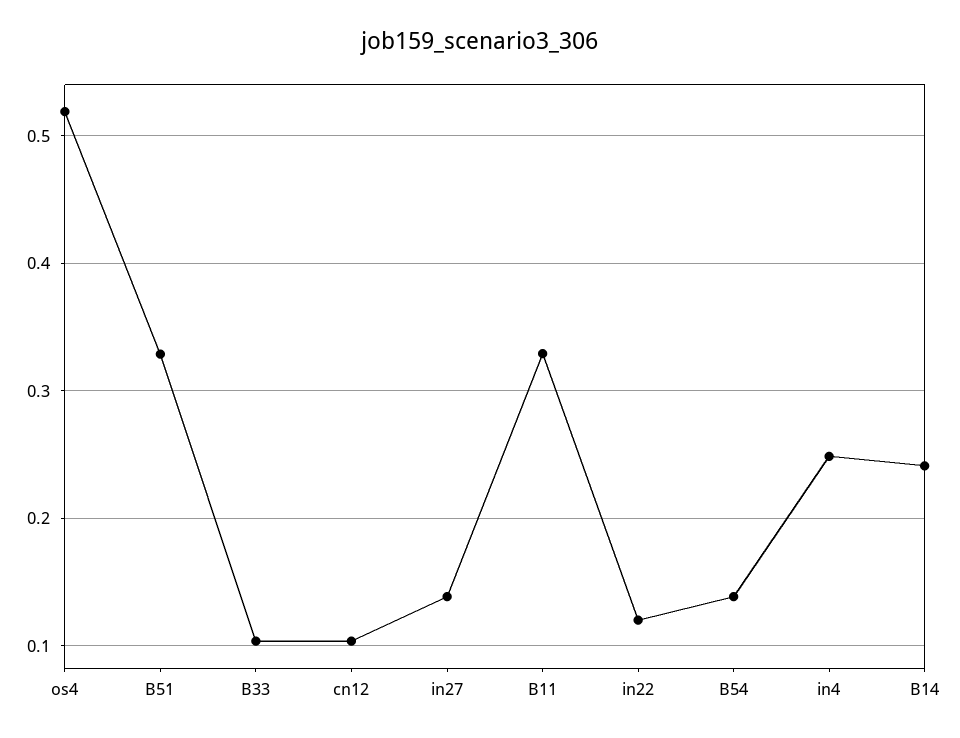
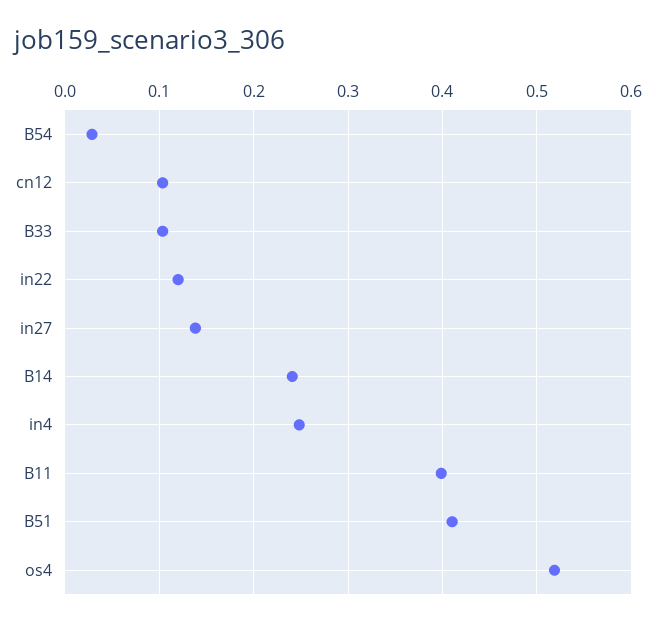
B51: 0.33 -> 0.41
B11: 0.33 -> 0.4
B54: 0.14 -> 0.03

